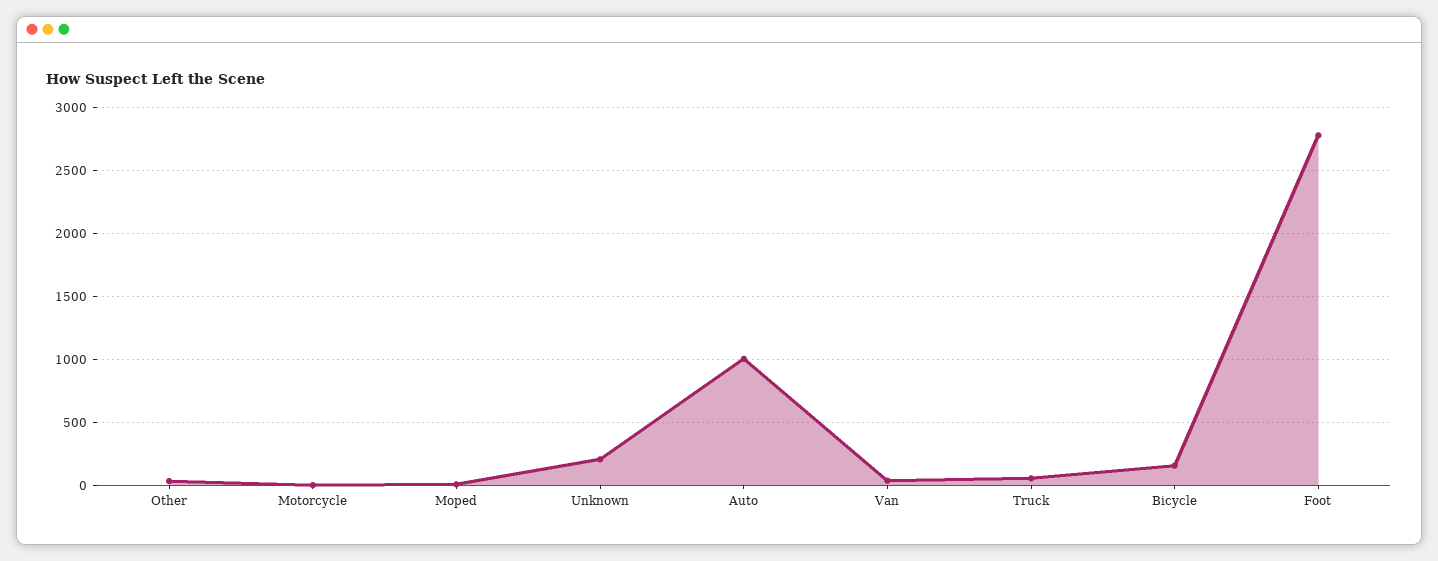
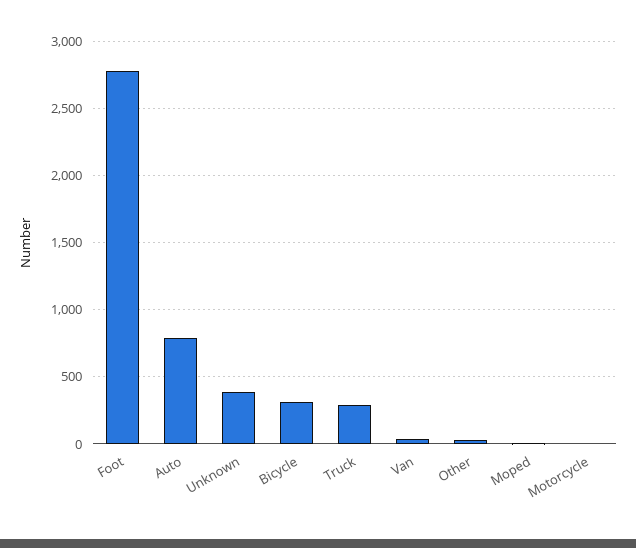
Unknown: 200 -> 400
Auto: 1000 -> 800
Truck: 50 -> 300
Bicycle: 150 -> 300

